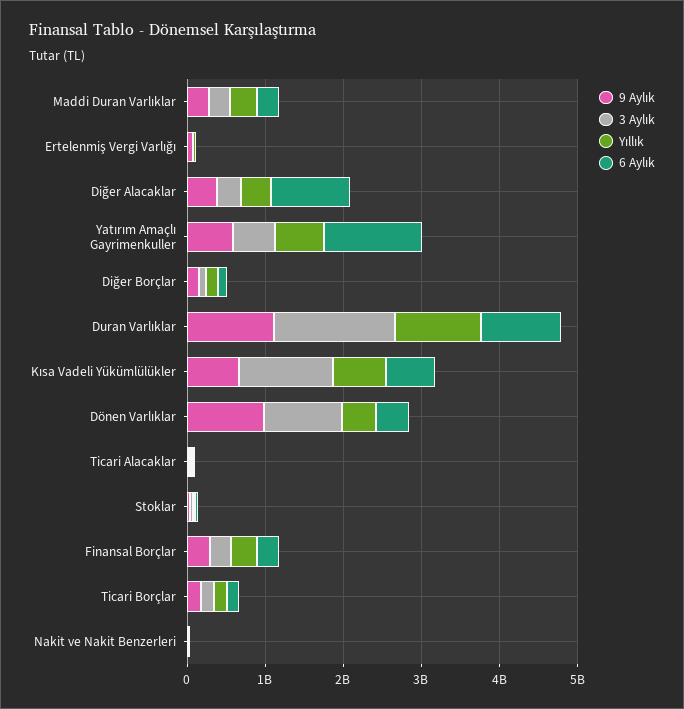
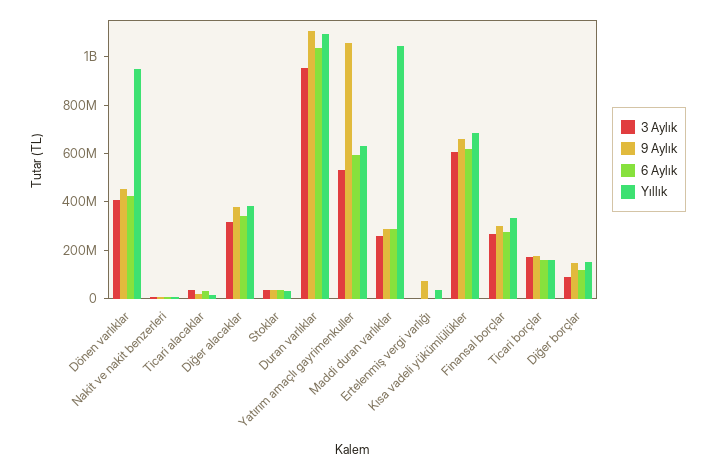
Yıllık, Maddi Duran Varlıklar: 400000000 -> 1050000000
6 Aylık, Diğer Alacaklar: 1000000000 -> 350000000
9 Aylık, Yatırım Amaçlı Gayrimenkuller: 600000000 -> 1050000000
6 Aylık, Yatırım Amaçlı Gayrimenkuller: 1200000000 -> 600000000
3 Aylık, Duran Varlıklar: 1600000000 -> 950000000
3 Aylık, Kısa Vadeli Yükümlülükler: 1200000000 -> 600000000
9 Aylık, Dönen Varlıklar: 1000000000 -> 450000000
3 Aylık, Dönen Varlıklar: 1000000000 -> 400000000
Yıllık, Dönen Varlıklar: 400000000 -> 950000000

